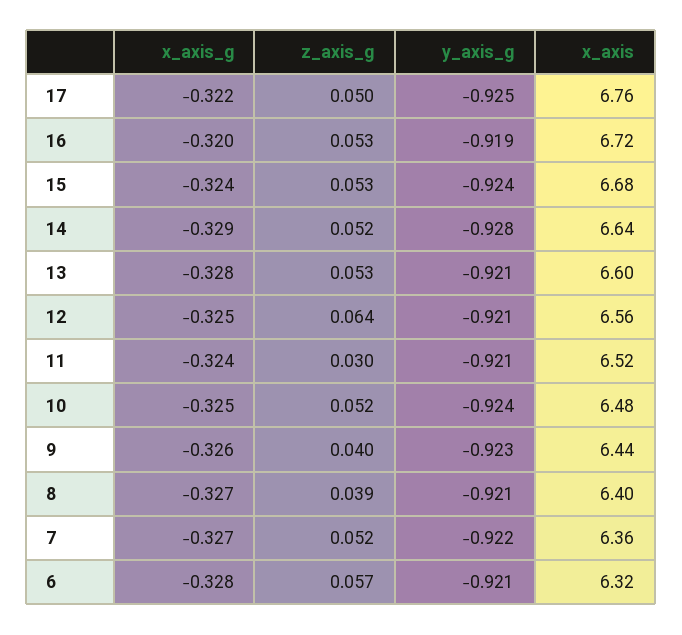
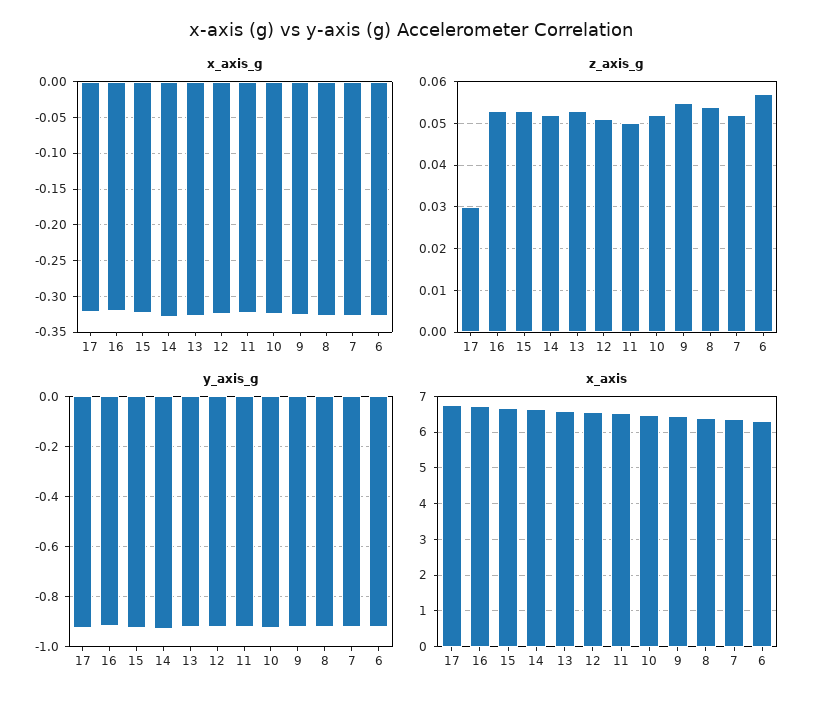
z_axis_g, 17: 0.05 -> 0.03
z_axis_g, 12: 0.064 -> 0.05
z_axis_g, 11: 0.03 -> 0.05
z_axis_g, 9: 0.04 -> 0.055
z_axis_g, 8: 0.039 -> 0.055

